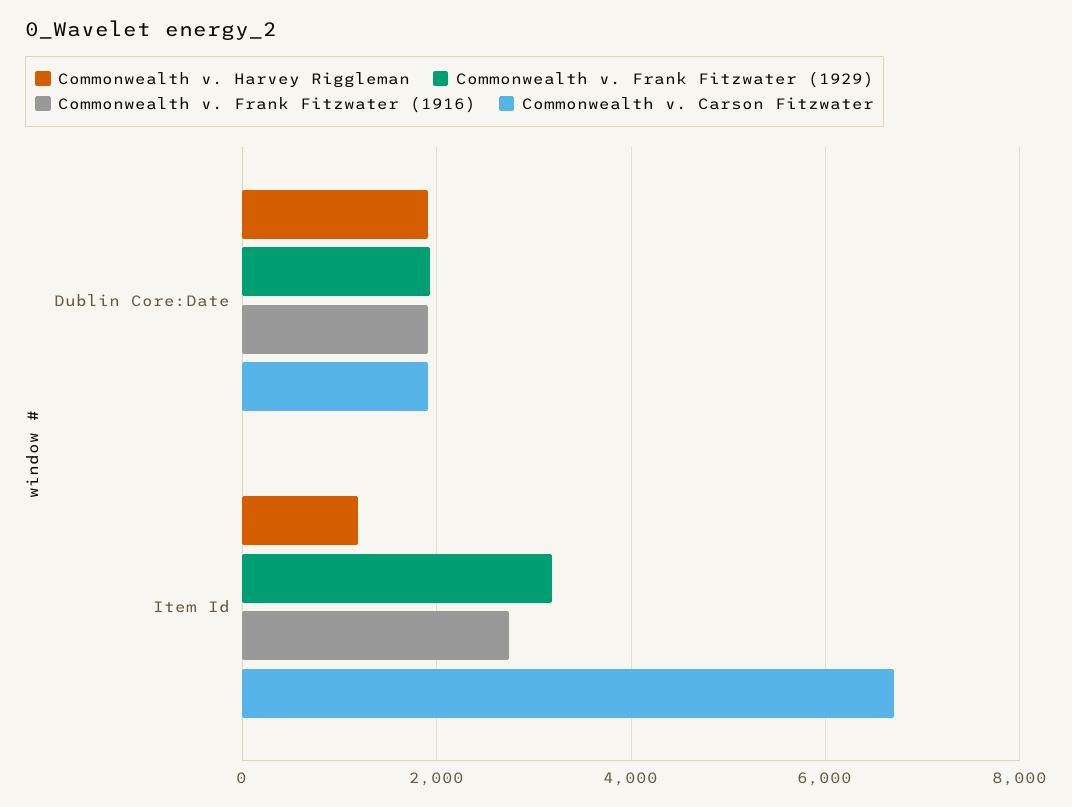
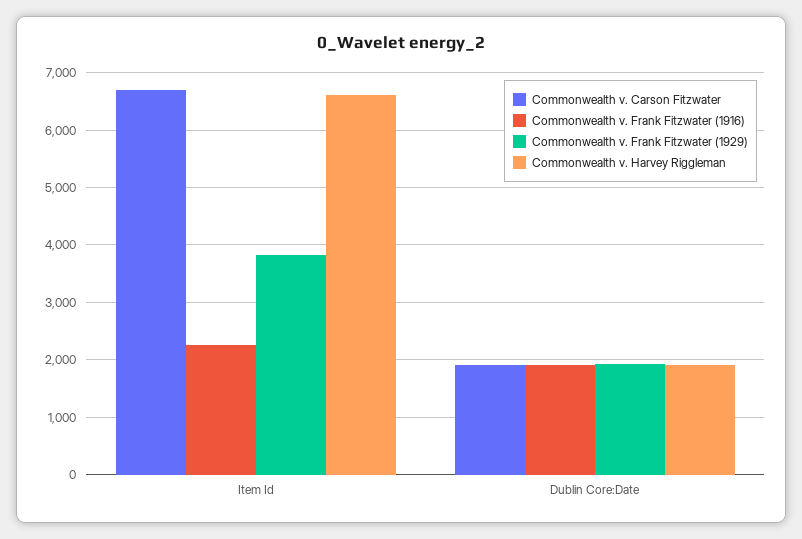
Commonwealth v. Harvey Riggleman, Item Id: 1200 -> 6600
Commonwealth v. Frank Fitzwater (1929), Item Id: 3200 -> 3800
Commonwealth v. Frank Fitzwater (1916), Item Id: 2800 -> 2200

